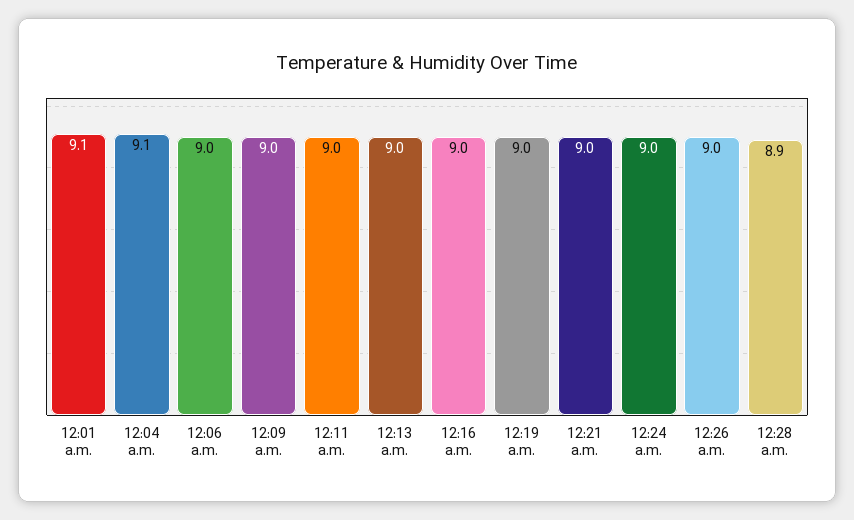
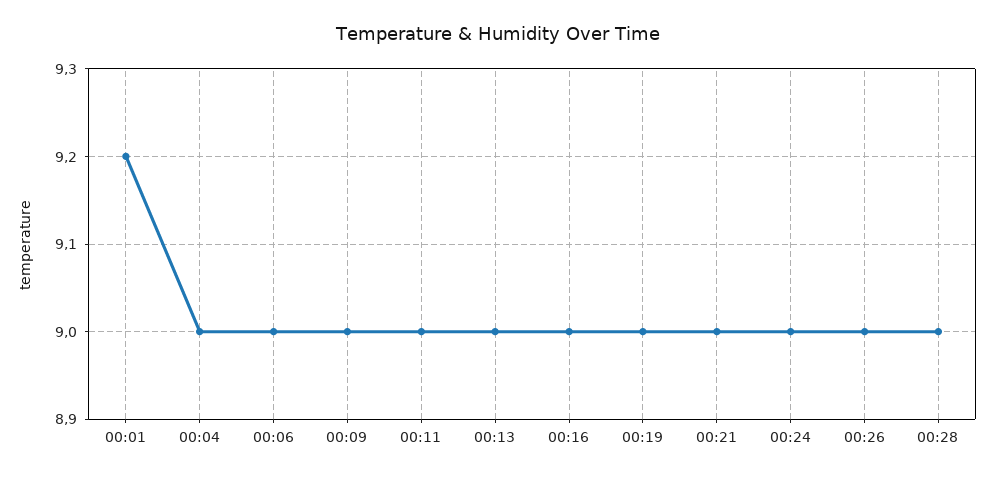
12:01 a.m.: 9.1 -> 9.2
12:04 a.m.: 9.1 -> 9
12:28 a.m.: 8.9 -> 9

